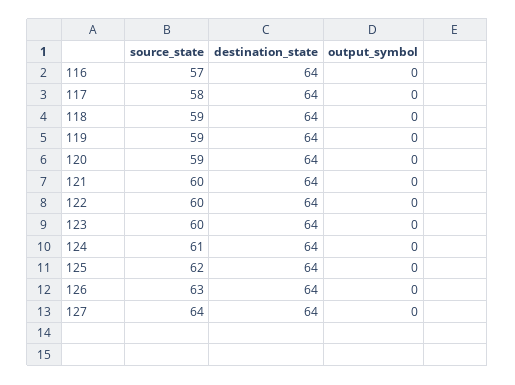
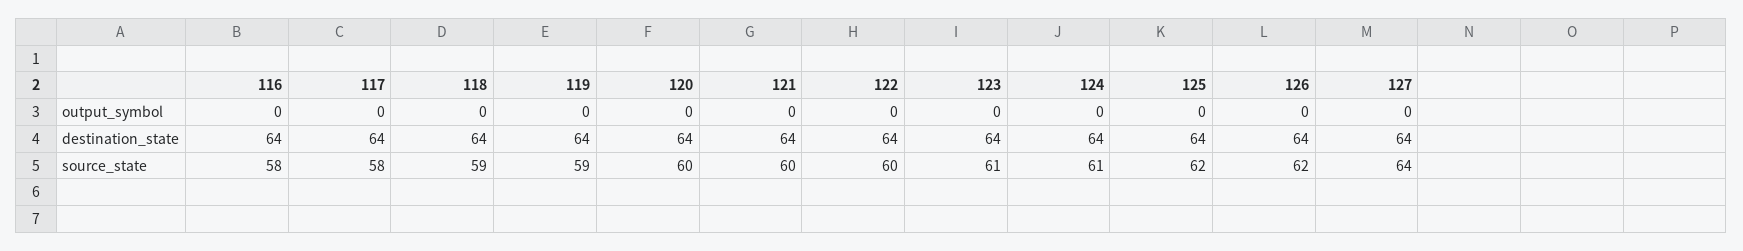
source_state, 116: 57 -> 58
source_state, 120: 59 -> 60
source_state, 123: 60 -> 61
source_state, 126: 63 -> 62

